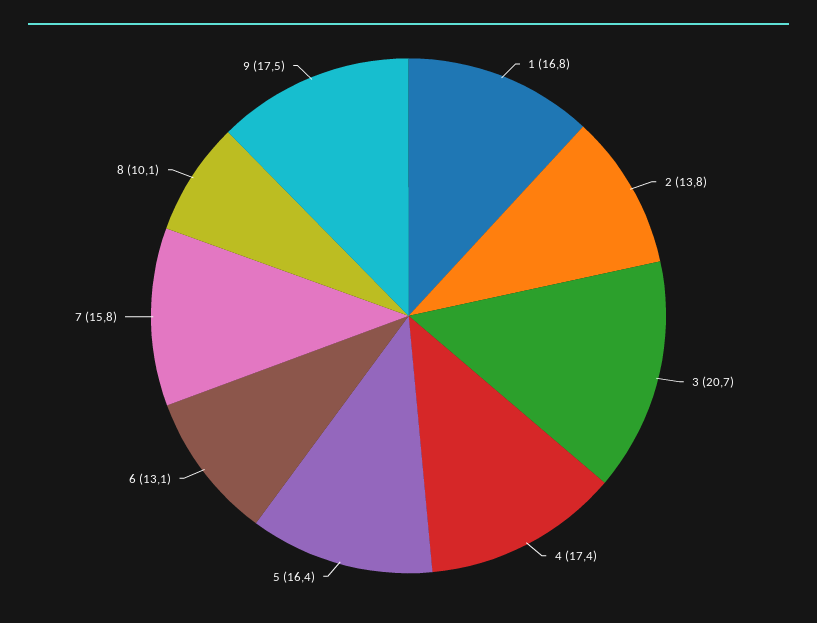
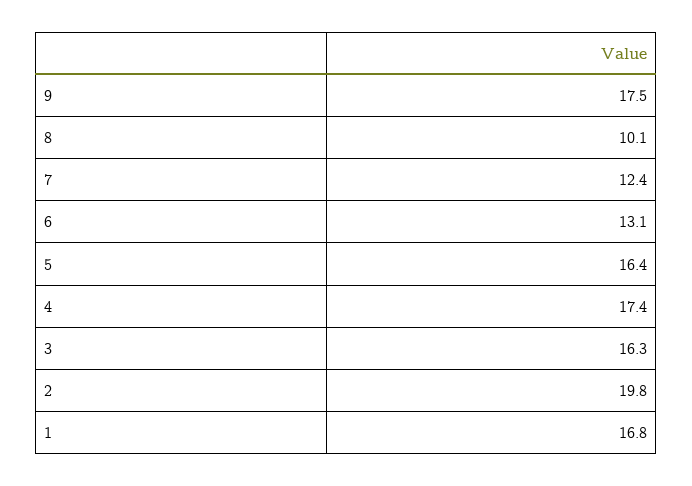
2: 13.8 -> 19.8
3: 20.7 -> 16.3
7: 15.8 -> 12.4

